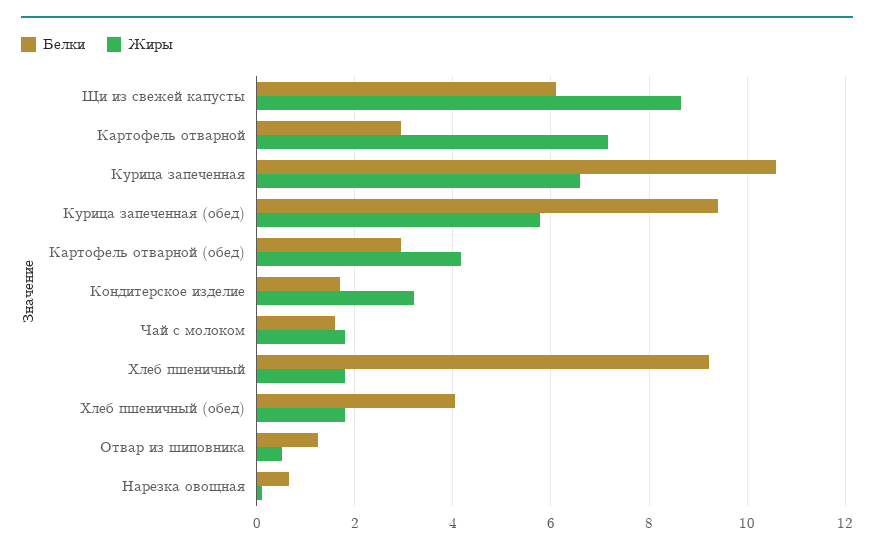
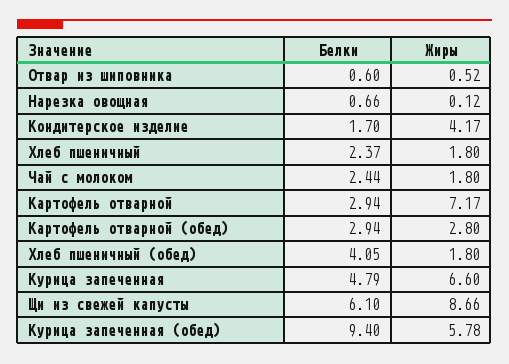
Белки, Курица запеченная: 10.6 -> 4.79
Жиры, Картофель отварной (обед): 4.2 -> 2.8
Жиры, Кондитерское изделие: 3.2 -> 4.17
Белки, Чай с молоком: 1.6 -> 2.44
Белки, Хлеб пшеничный: 9.2 -> 2.37
Белки, Отвар из шиповника: 1.2 -> 0.6

